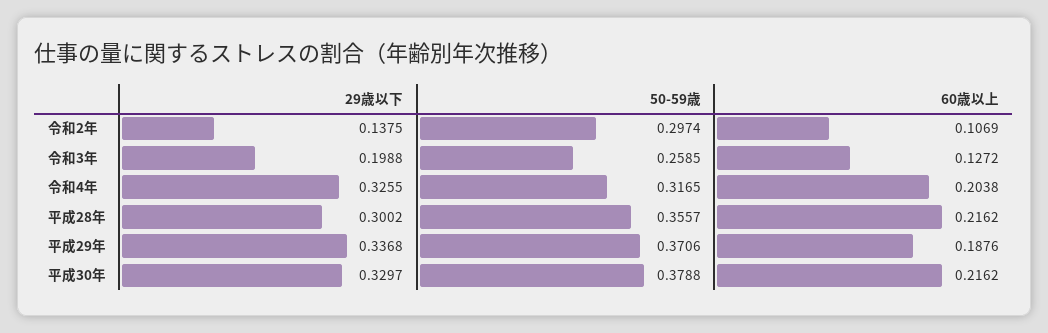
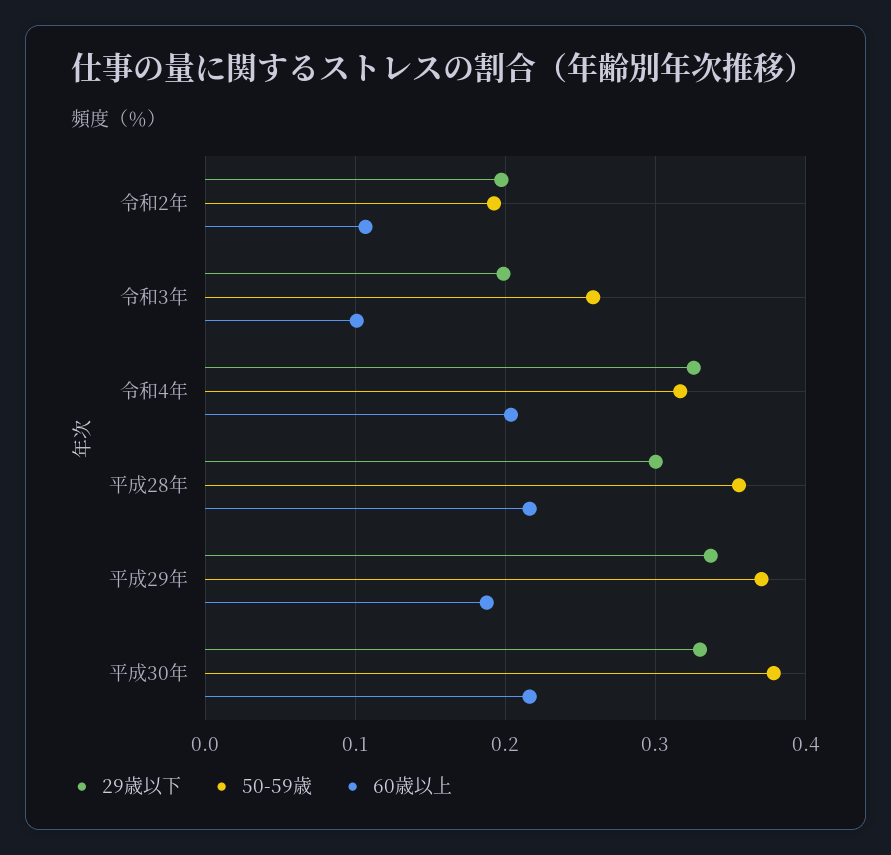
29歳以下, 令和2年: 0.1375 -> 0.2
50-59歳, 令和2年: 0.2974 -> 0.19
60歳以上, 令和3年: 0.1272 -> 0.1

